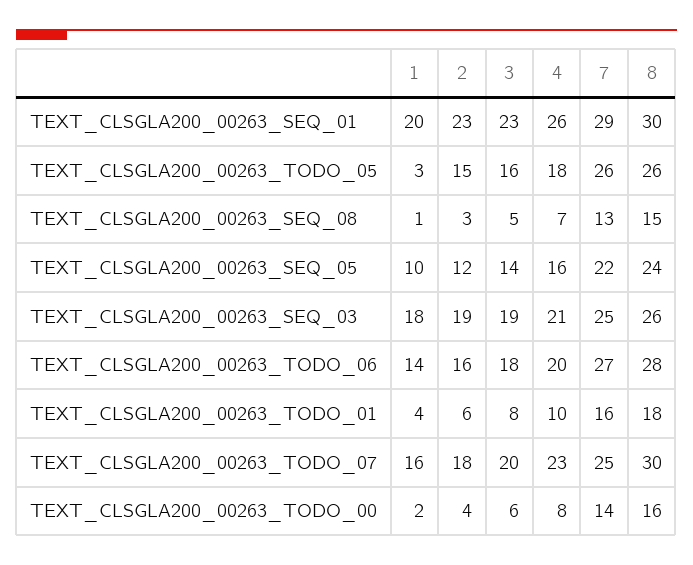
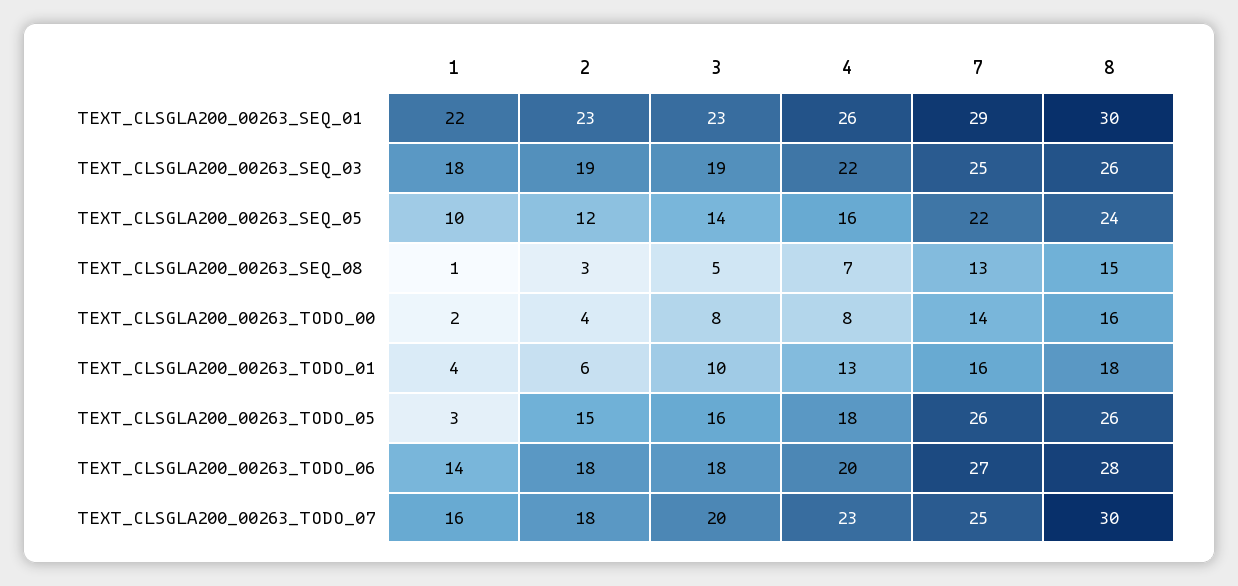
1, TEXT_CLSGLA200_00263_SEQ_01: 20 -> 22
4, TEXT_CLSGLA200_00263_SEQ_03: 21 -> 22
2, TEXT_CLSGLA200_00263_TODO_06: 16 -> 18
3, TEXT_CLSGLA200_00263_TODO_01: 8 -> 10
4, TEXT_CLSGLA200_00263_TODO_01: 10 -> 13
3, TEXT_CLSGLA200_00263_TODO_00: 6 -> 8

